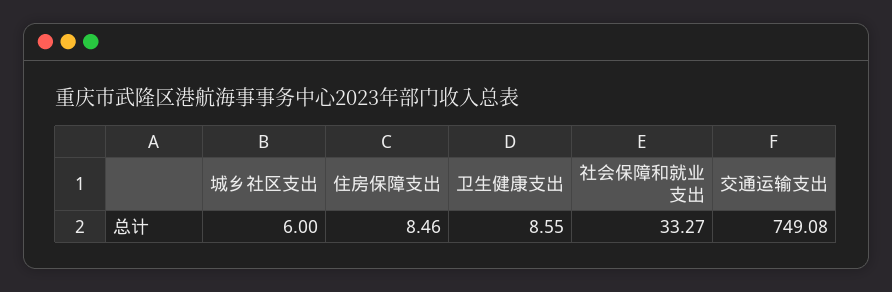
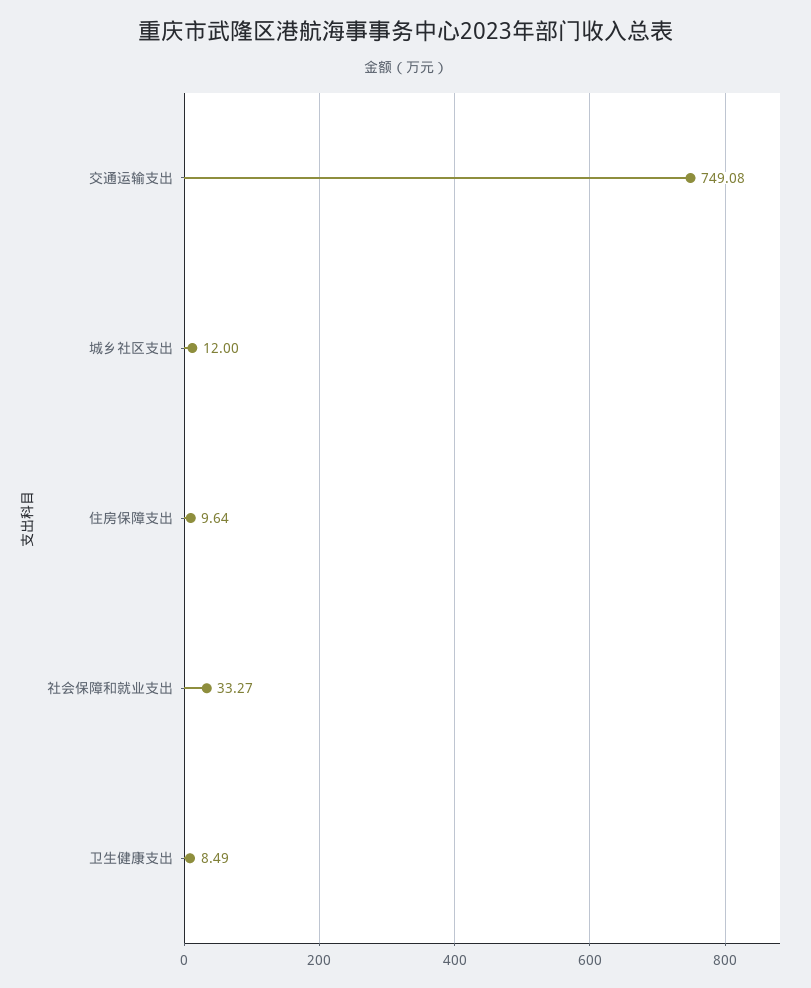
城乡社区支出: 6 -> 12
住房保障支出: 8.46 -> 9.64
卫生健康支出: 8.55 -> 8.49

